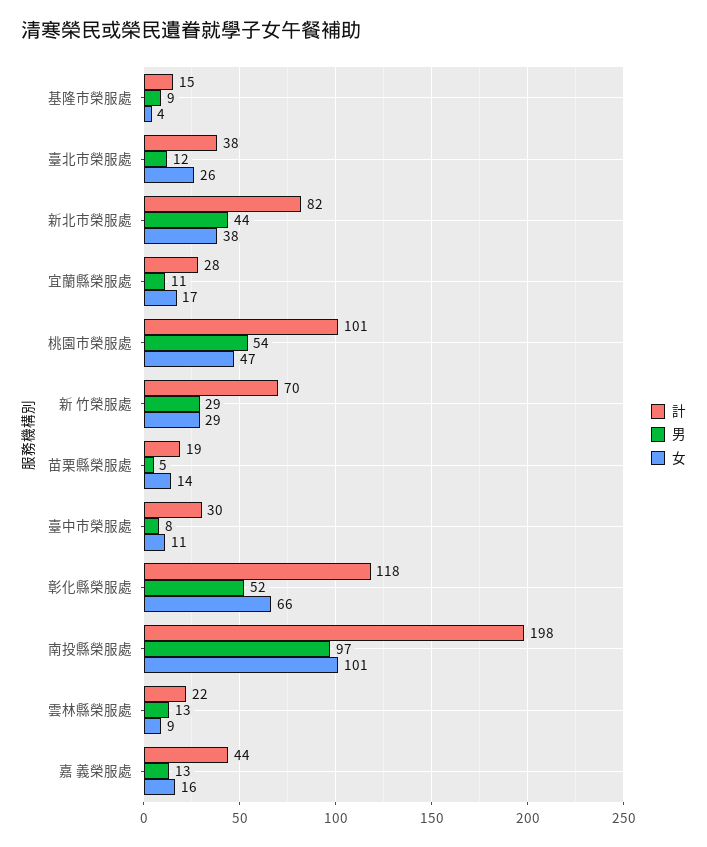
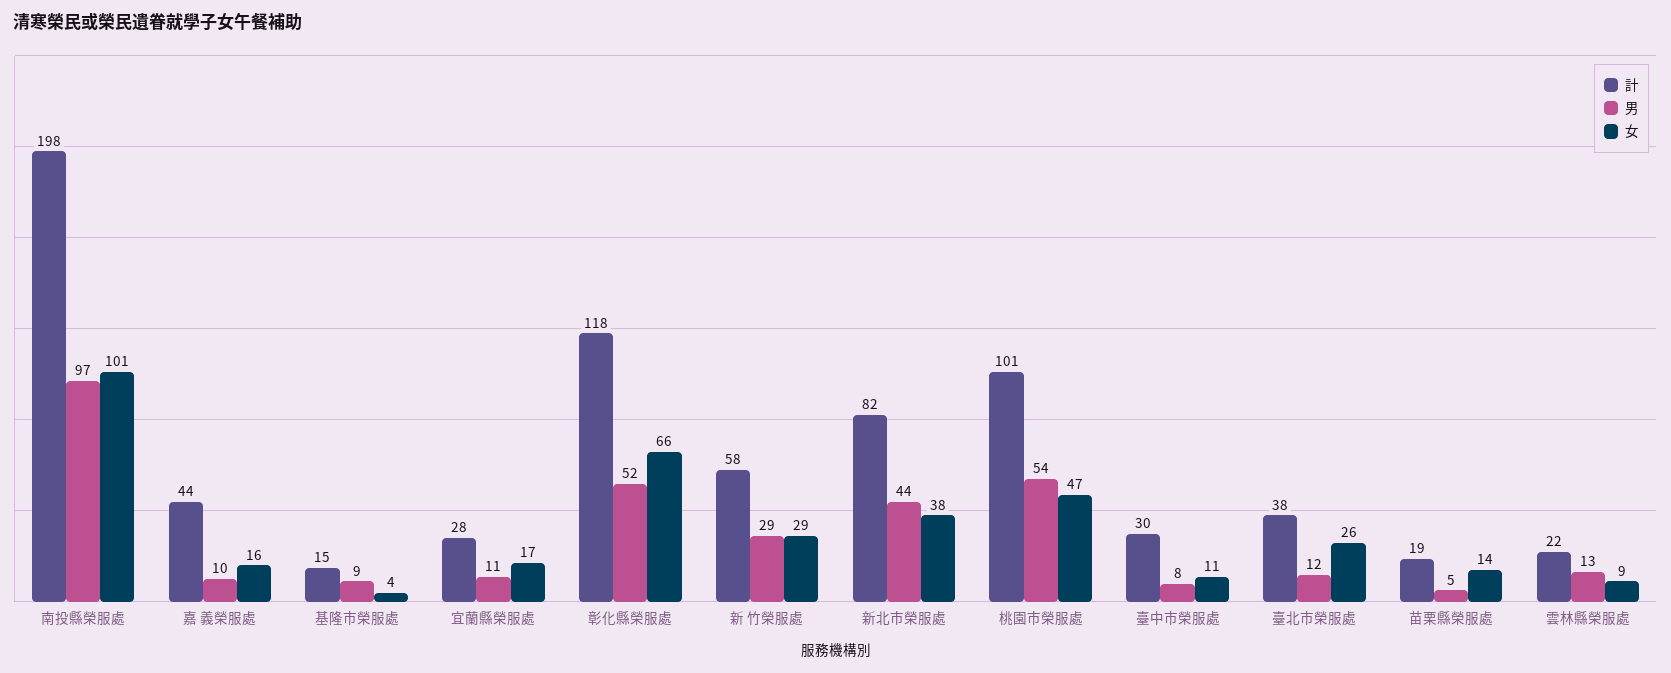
計, 新 竹榮服處: 70 -> 58
男, 嘉 義榮服處: 13 -> 10

